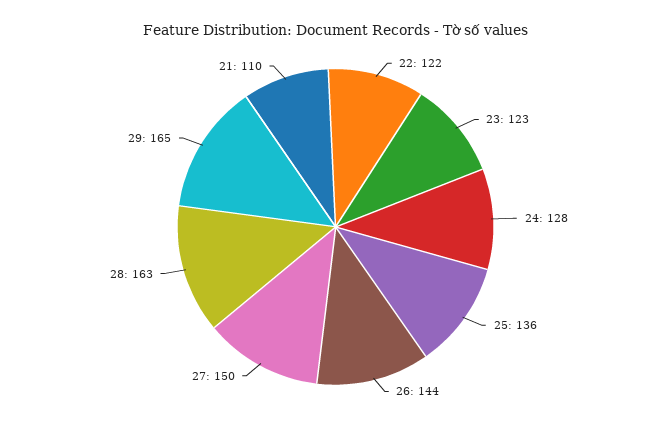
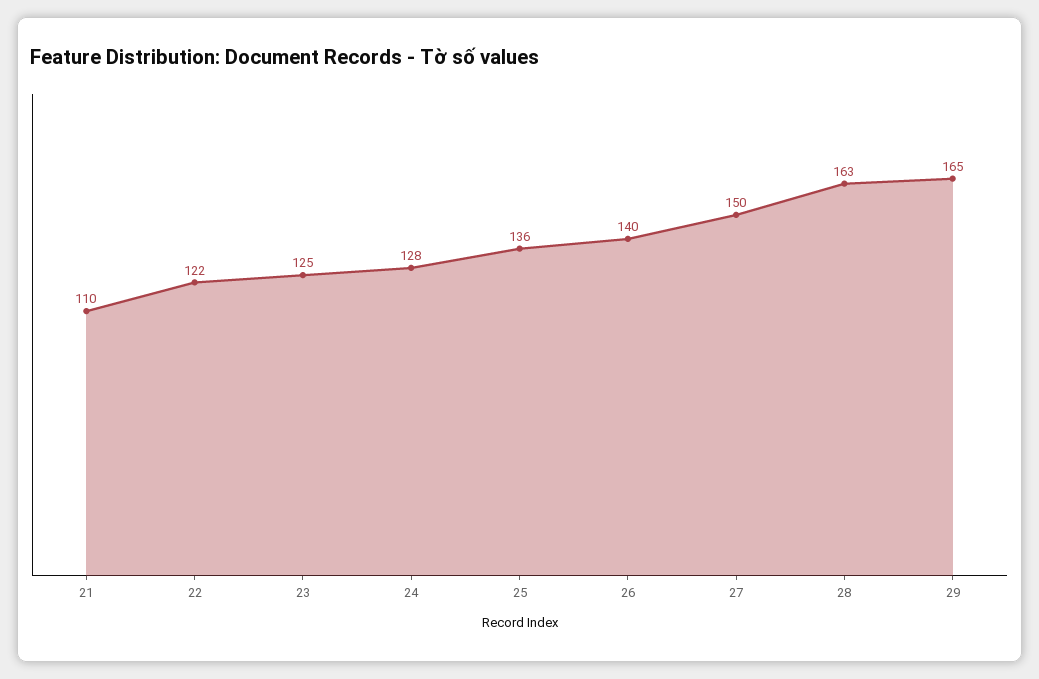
23: 123 -> 125
26: 144 -> 140

